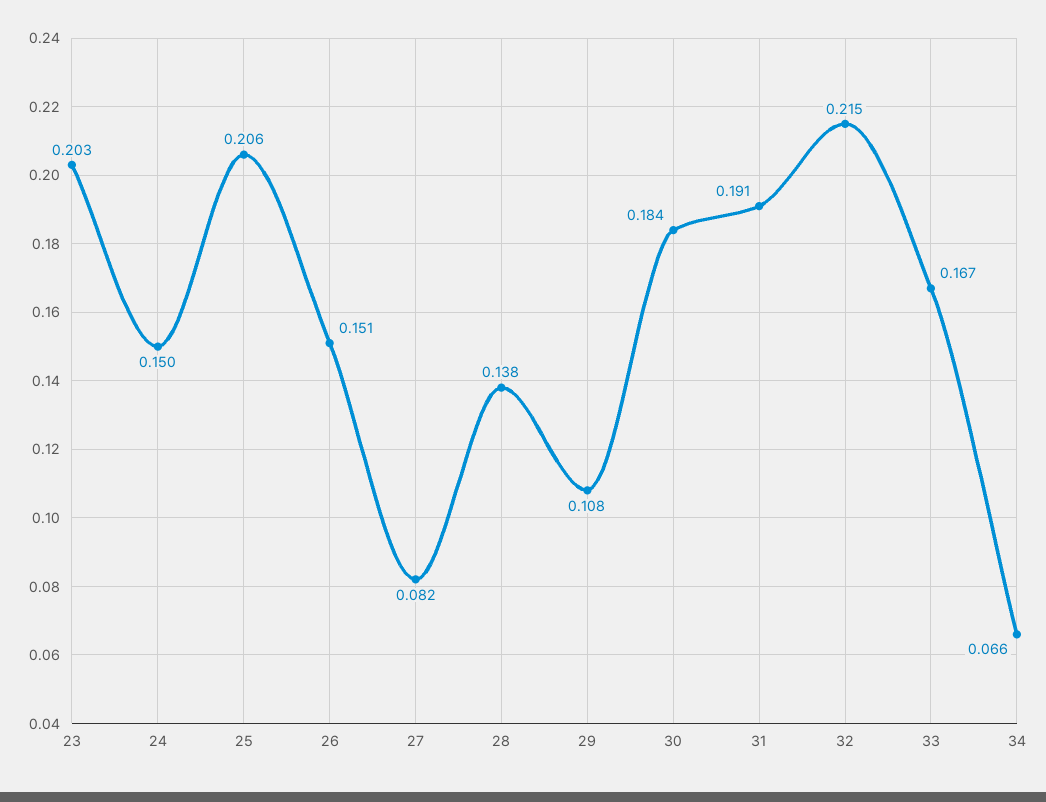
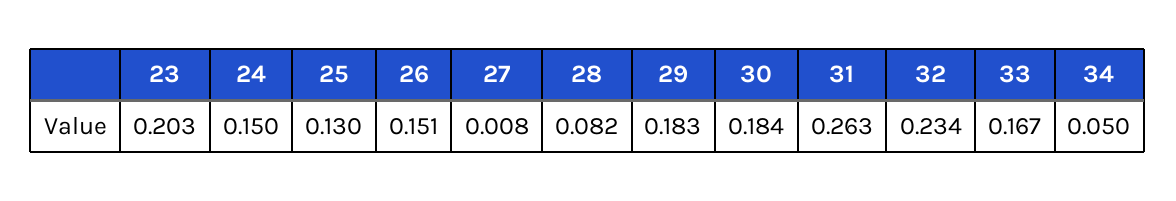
25: 0.206 -> 0.13
27: 0.082 -> 0.008
28: 0.138 -> 0.082
29: 0.108 -> 0.183
31: 0.191 -> 0.263
32: 0.215 -> 0.234
34: 0.066 -> 0.05

